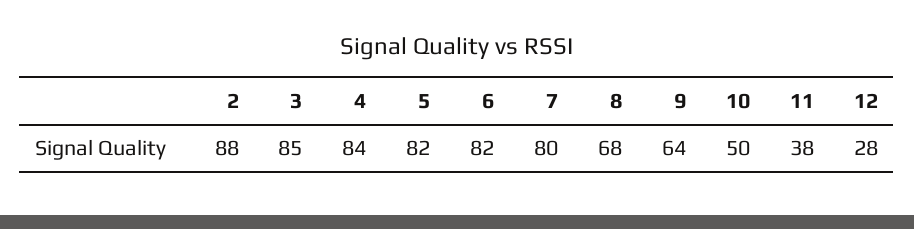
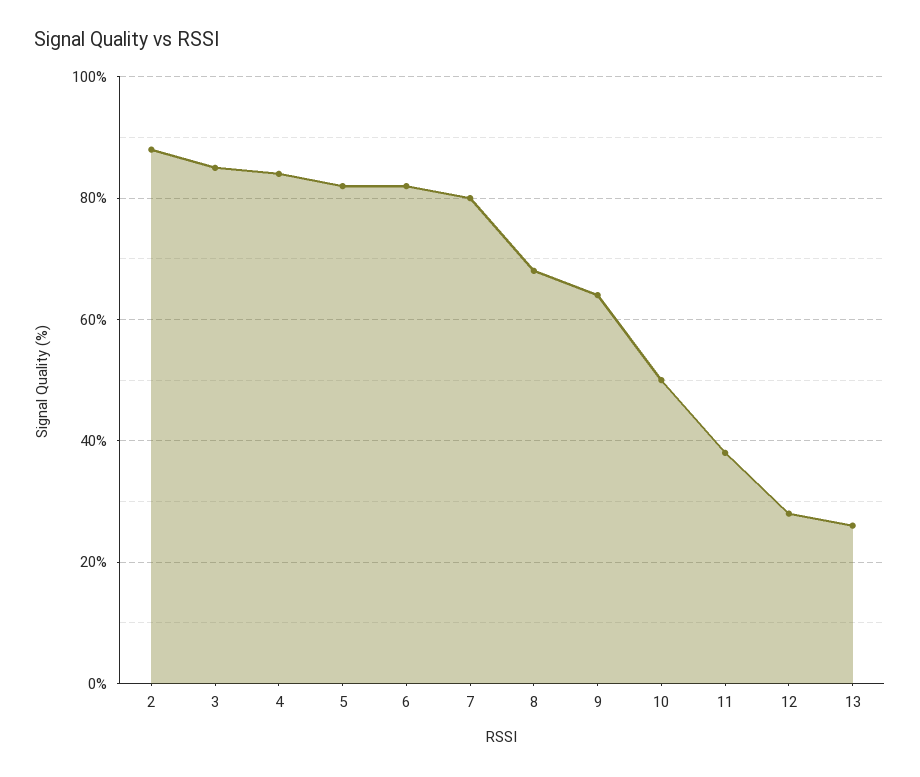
13: none -> 25

